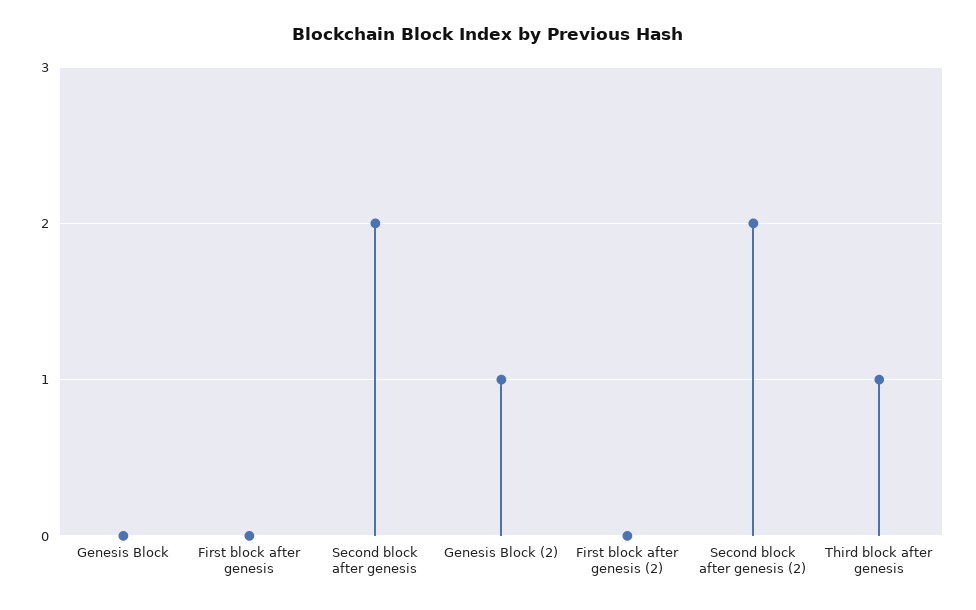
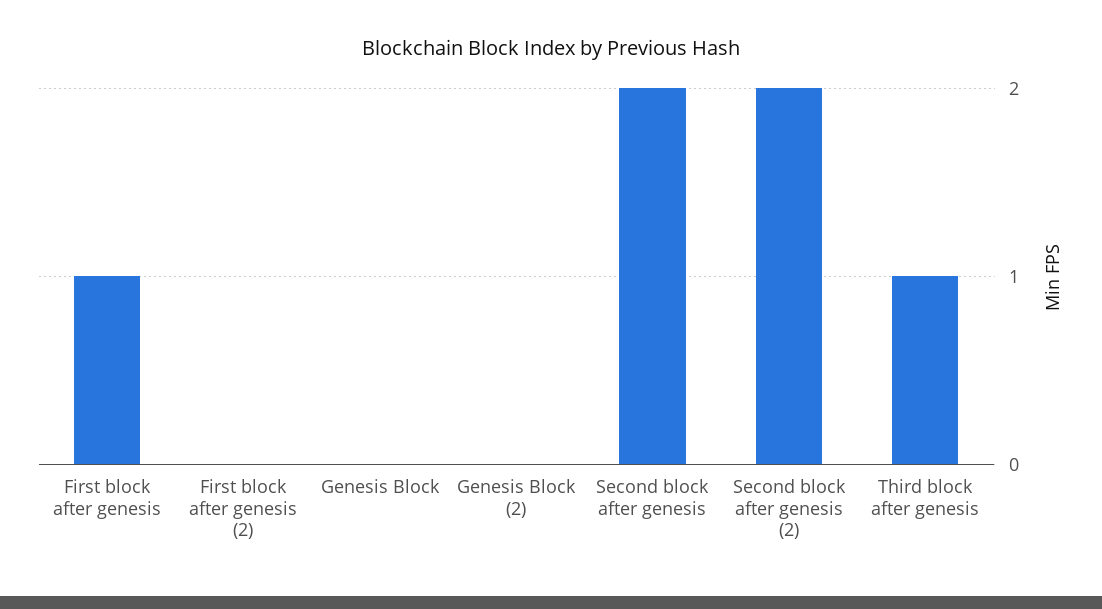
First block after genesis: 0 -> 1
Genesis Block (2): 1 -> 0

